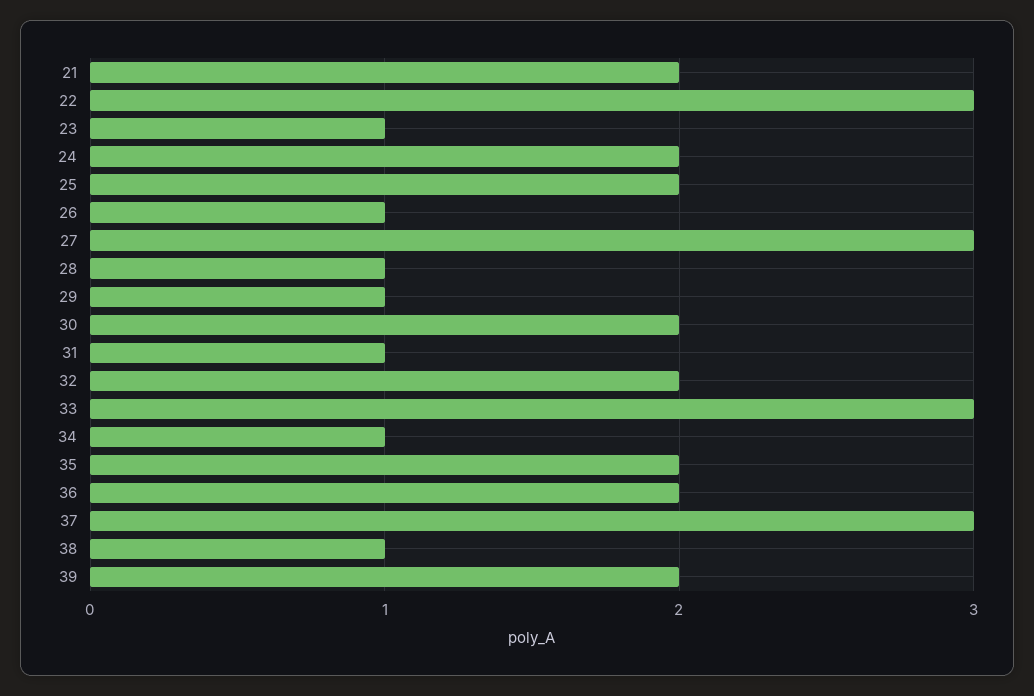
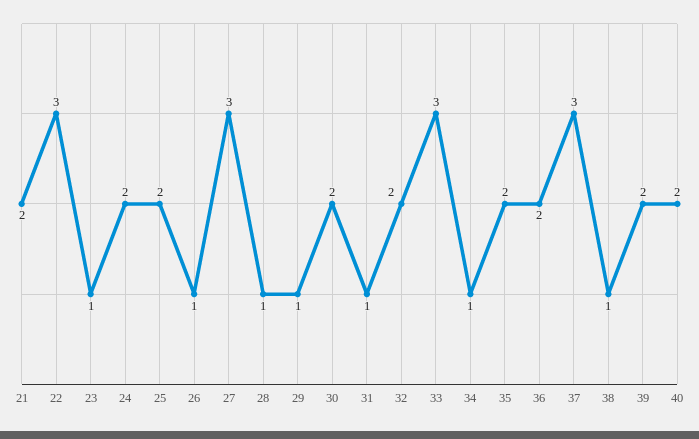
40: none -> 2

